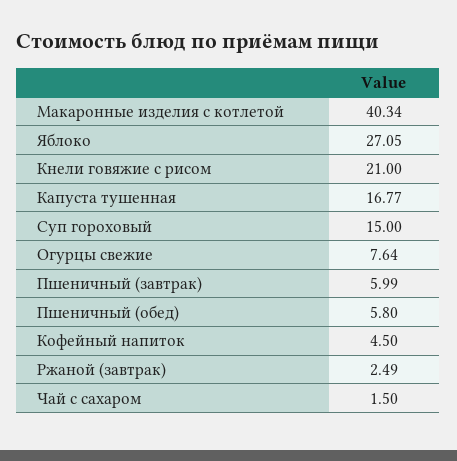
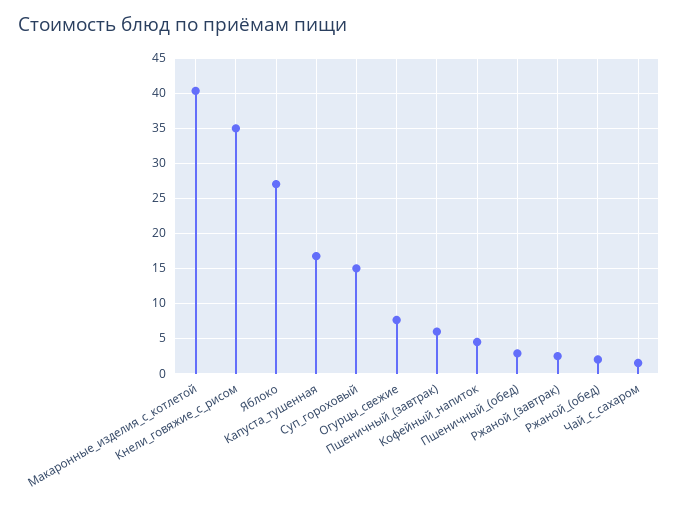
Кнели говяжие с рисом: 21 -> 35
Пшеничный (обед): 5.8 -> 3
Ржаной_(обед): none -> 2

